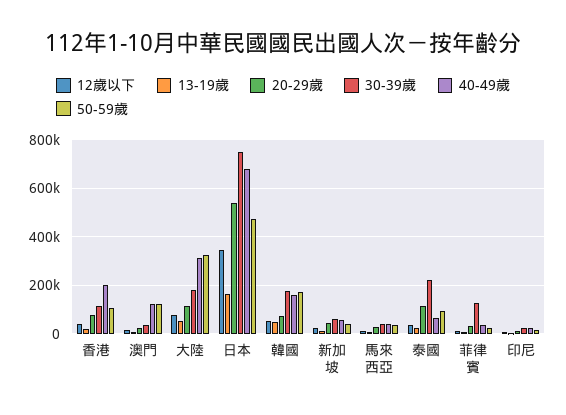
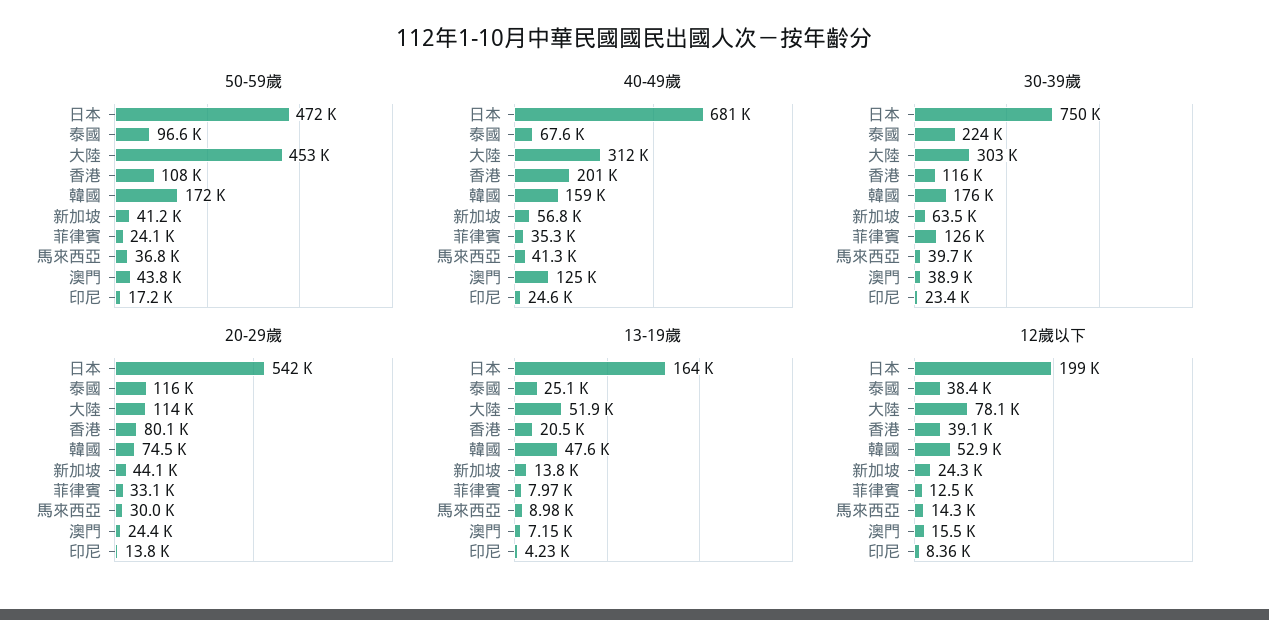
50-59歲, 澳門: 125000 -> 43800
30-39歲, 大陸: 175000 -> 303000
50-59歲, 大陸: 325000 -> 453000
12歲以下, 日本: 350000 -> 199000

